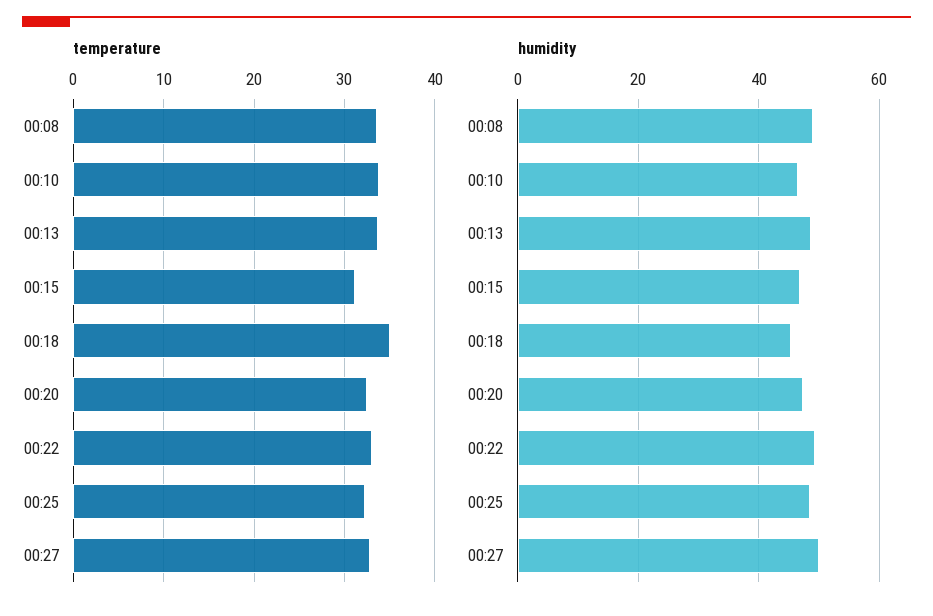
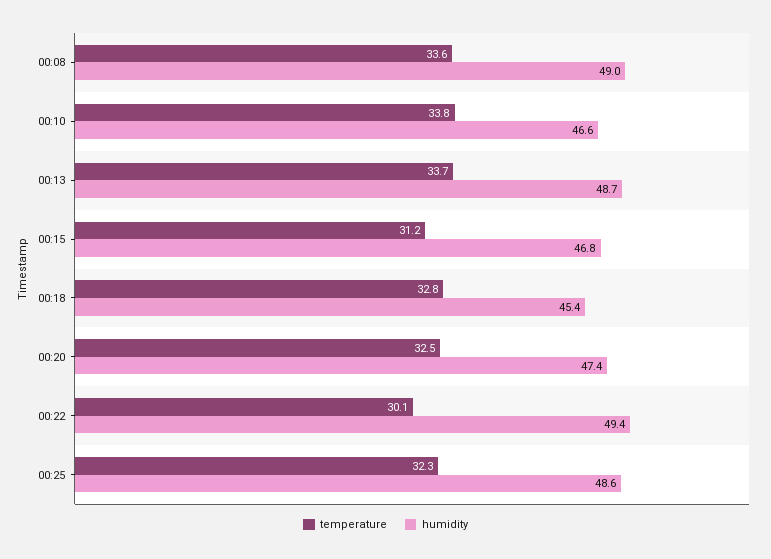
temperature, 00:18: 35 -> 32.8
temperature, 00:22: 33 -> 30.1
temperature, 00:27: 33 -> none
humidity, 00:27: 50 -> none

